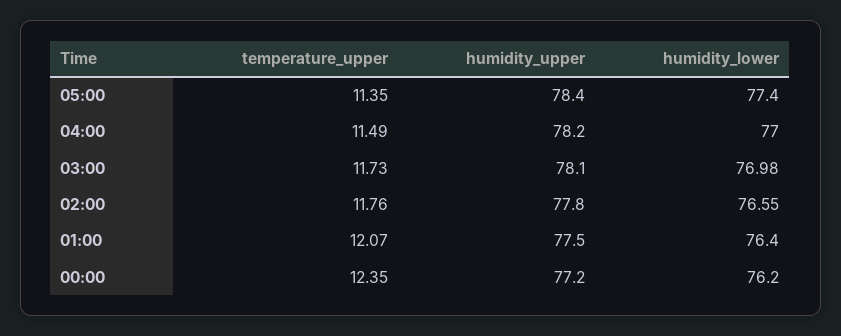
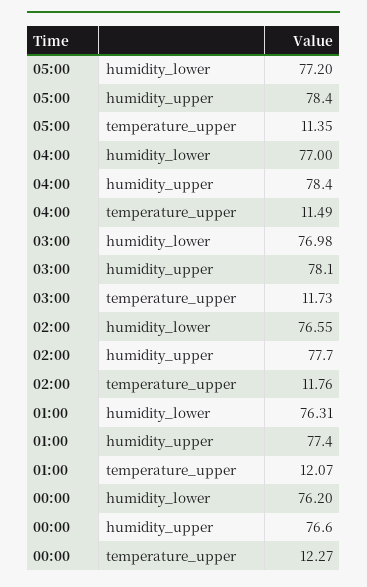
humidity_lower, 05:00: 77.4 -> 77.2
humidity_upper, 04:00: 78.2 -> 78.4
humidity_upper, 02:00: 77.8 -> 77.7
humidity_upper, 01:00: 77.5 -> 77.4
humidity_lower, 01:00: 76.4 -> 76.31
temperature_upper, 00:00: 12.35 -> 12.27
humidity_upper, 00:00: 77.2 -> 76.6

